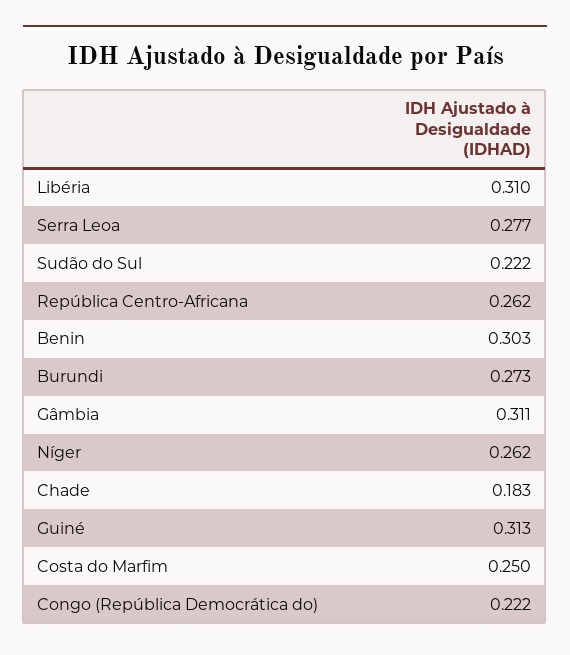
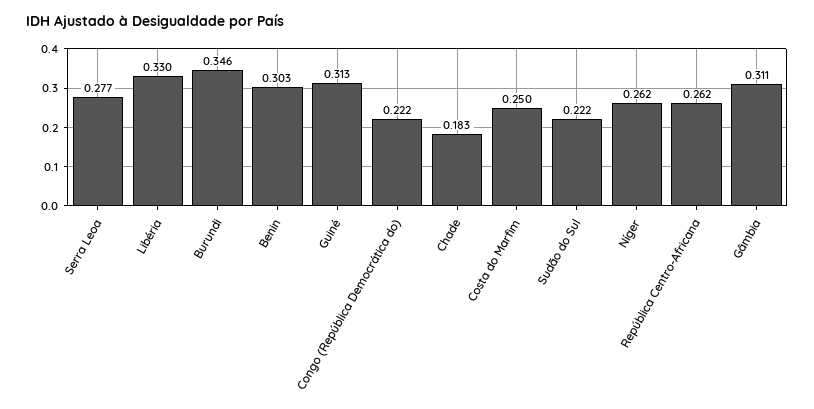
Libéria: 0.31 -> 0.33
Burundi: 0.273 -> 0.346

